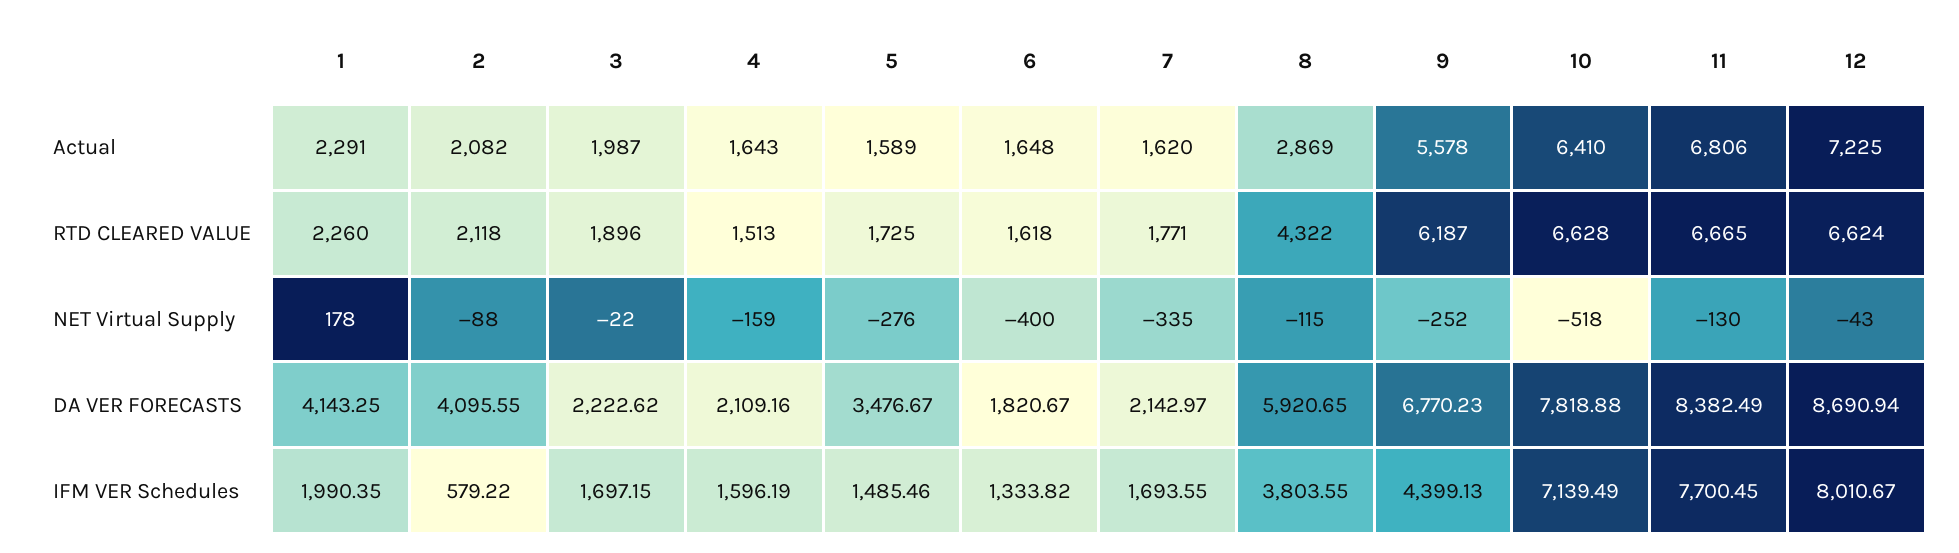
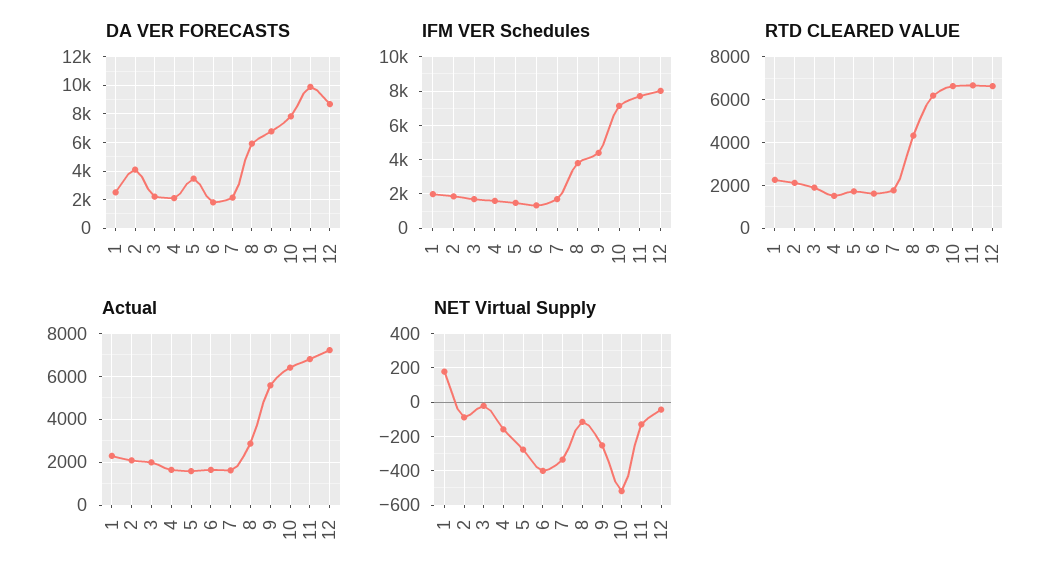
DA VER FORECASTS, 1: 4143.25 -> 2500
DA VER FORECASTS, 11: 8382.49 -> 10000
IFM VER Schedules, 2: 579.22 -> 2000

